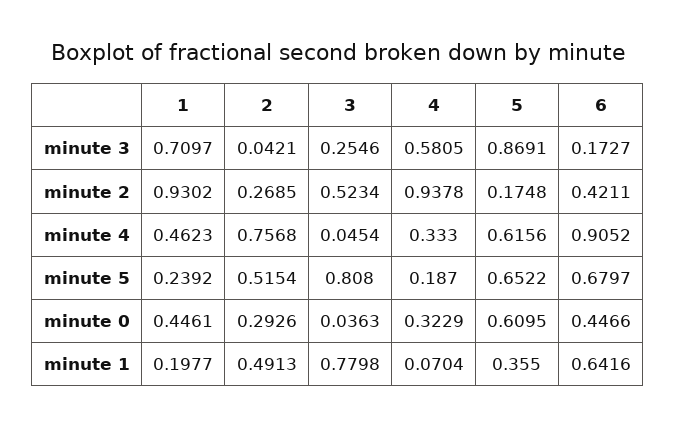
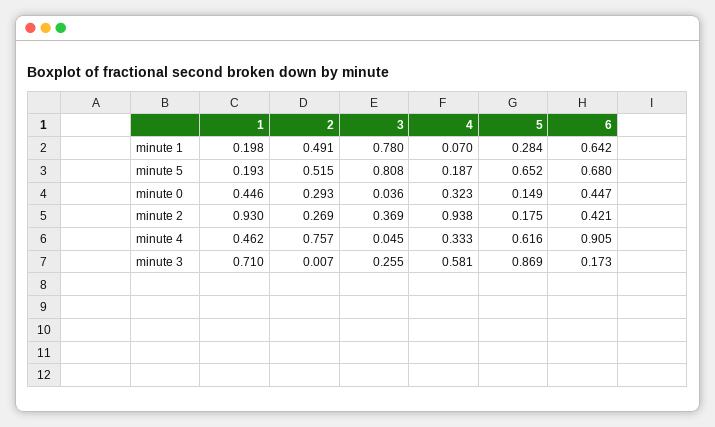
2, minute 3: 0.0421 -> 0.007
3, minute 2: 0.5234 -> 0.369
1, minute 5: 0.2392 -> 0.193
5, minute 0: 0.6095 -> 0.149
5, minute 1: 0.355 -> 0.284

